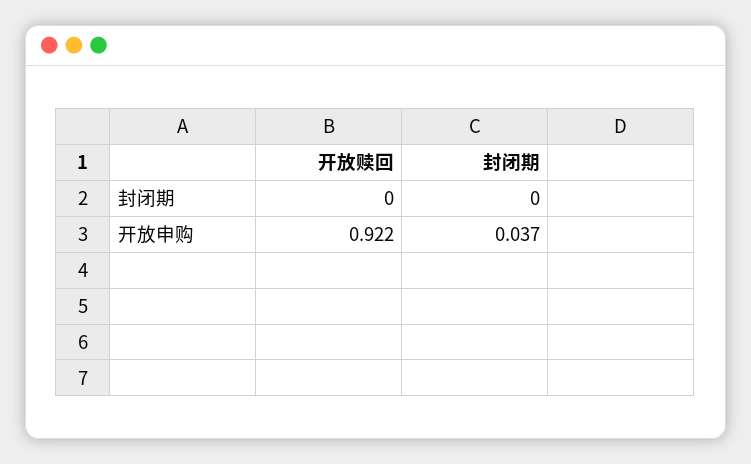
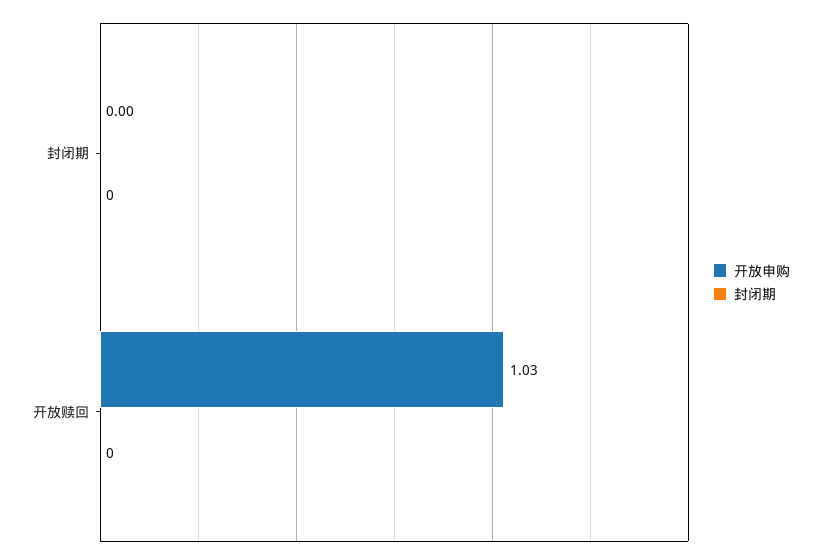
开放申购, 开放赎回: 0.922 -> 1.03
开放申购, 封闭期: 0.037 -> 0

